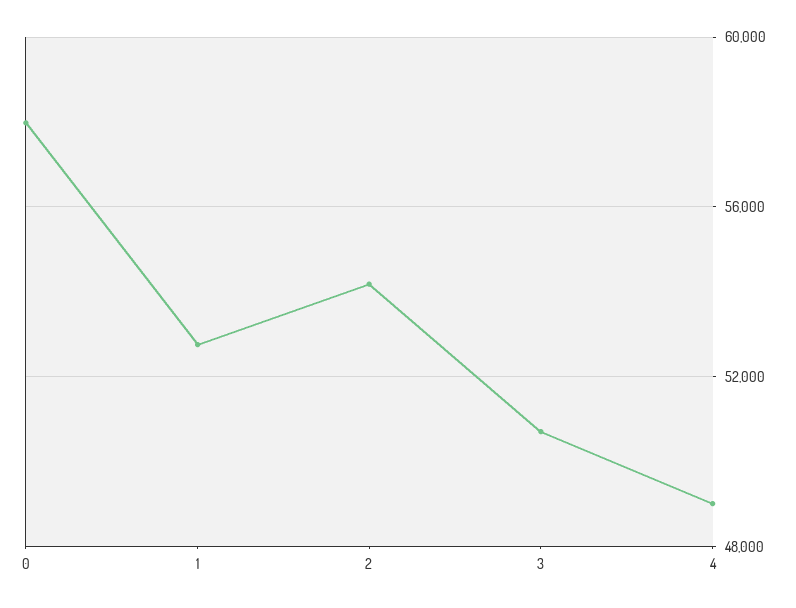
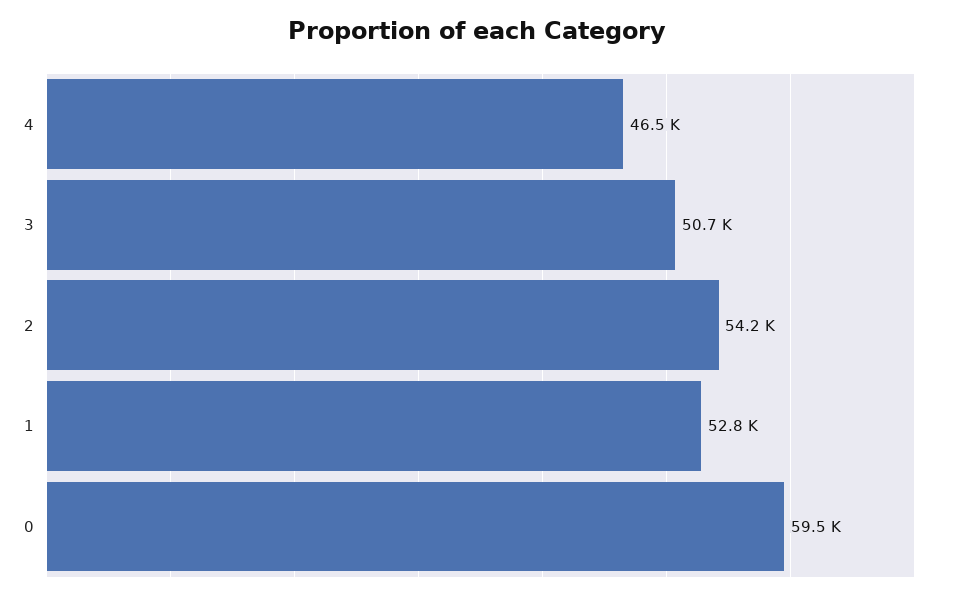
0: 58000 -> 59500
4: 49000 -> 46500

